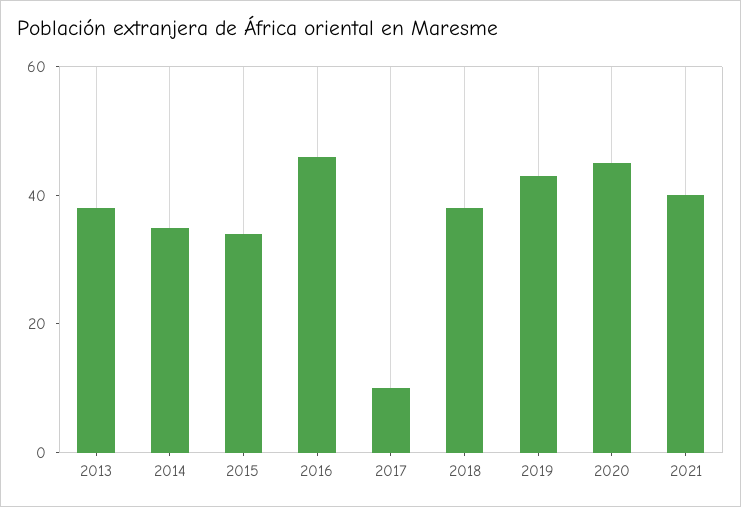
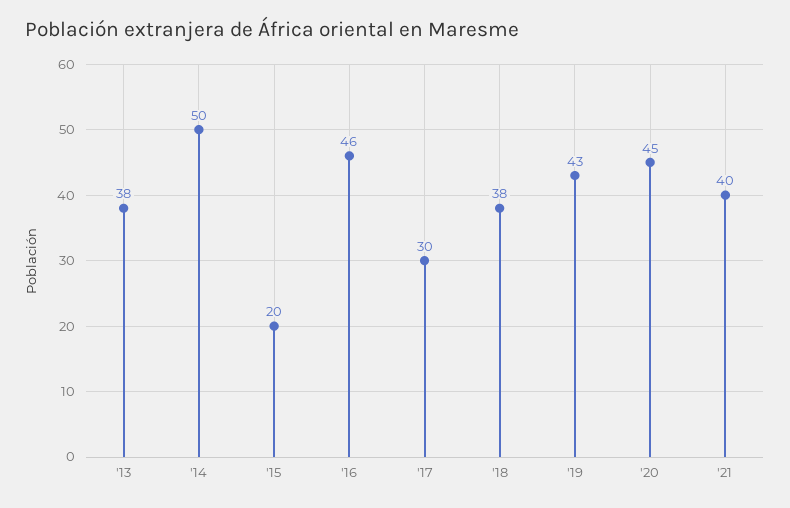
2014: 35 -> 50
2015: 35 -> 20
2017: 10 -> 30

